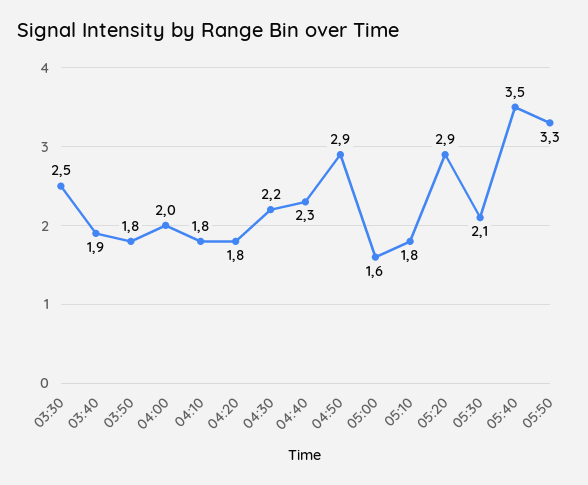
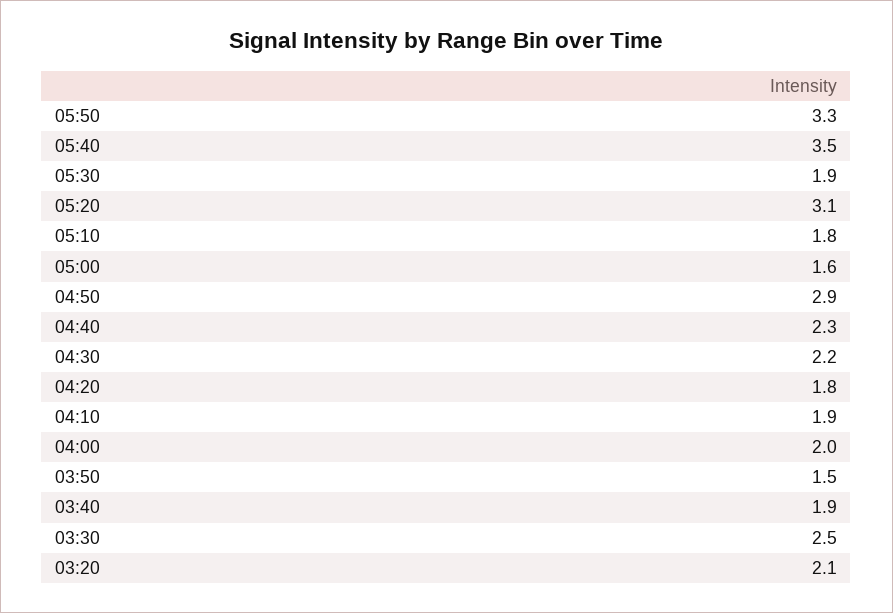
03:50: 1.8 -> 1.5
04:10: 1.8 -> 1.9
05:20: 2.9 -> 3.1
05:30: 2.1 -> 1.9
03:20: none -> 2.1

